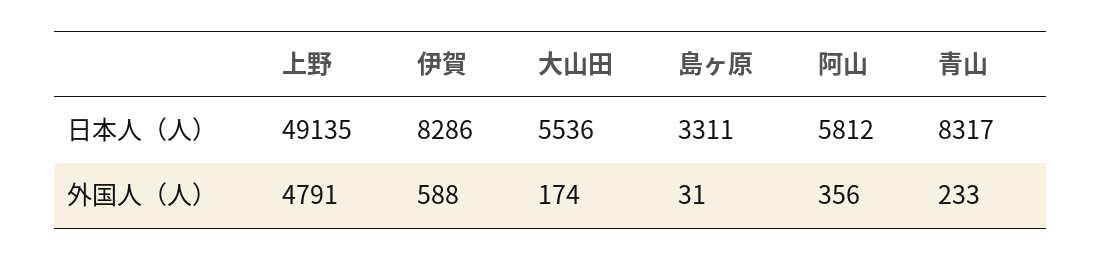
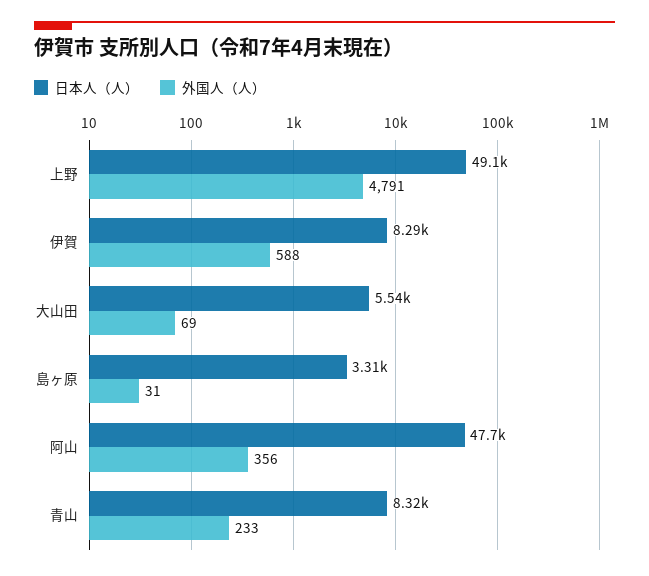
日本人（人）, 阿山: 5812 -> 47700
外国人（人）, 大山田: 174 -> 69

